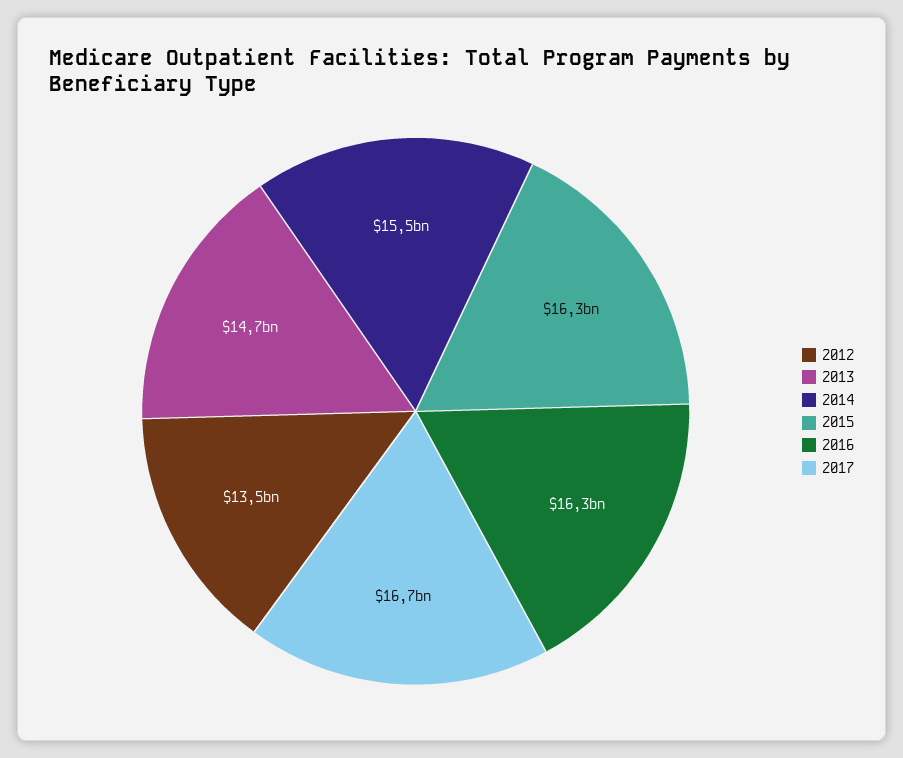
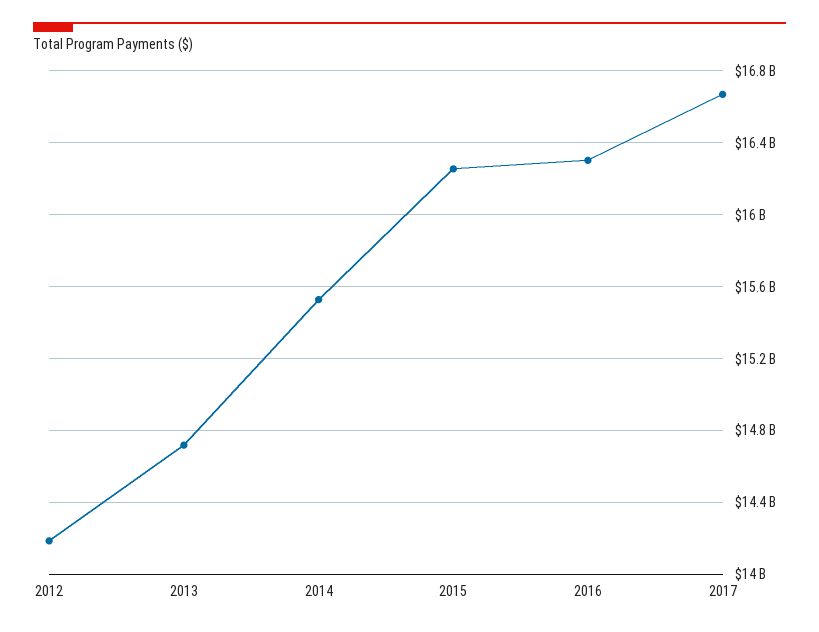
2012: 13500000000 -> 14200000000

